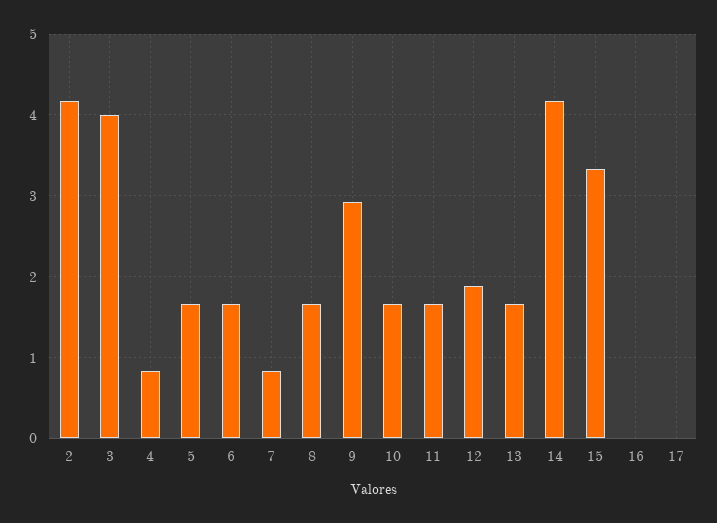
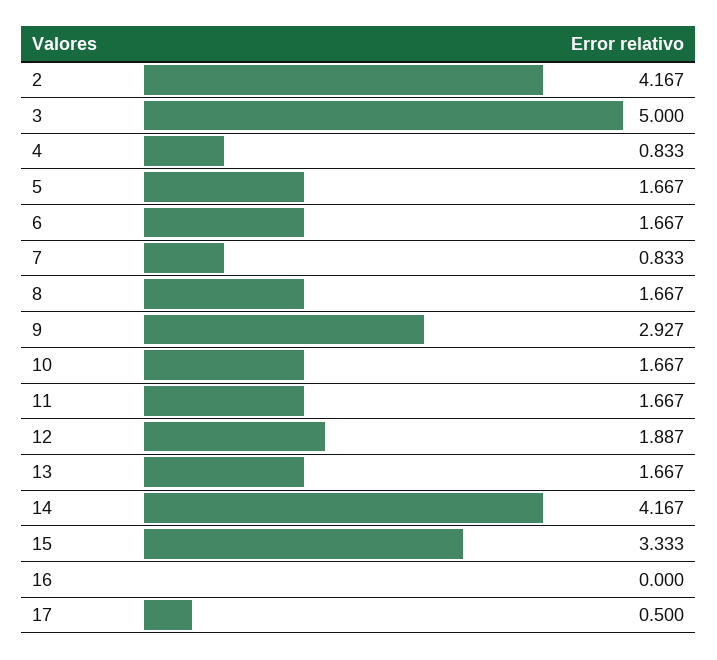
3: 4 -> 5
17: 0 -> 0.5

